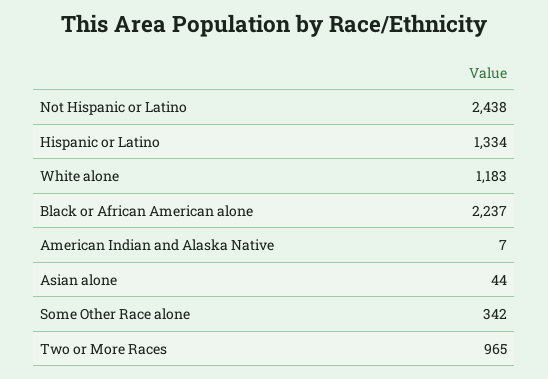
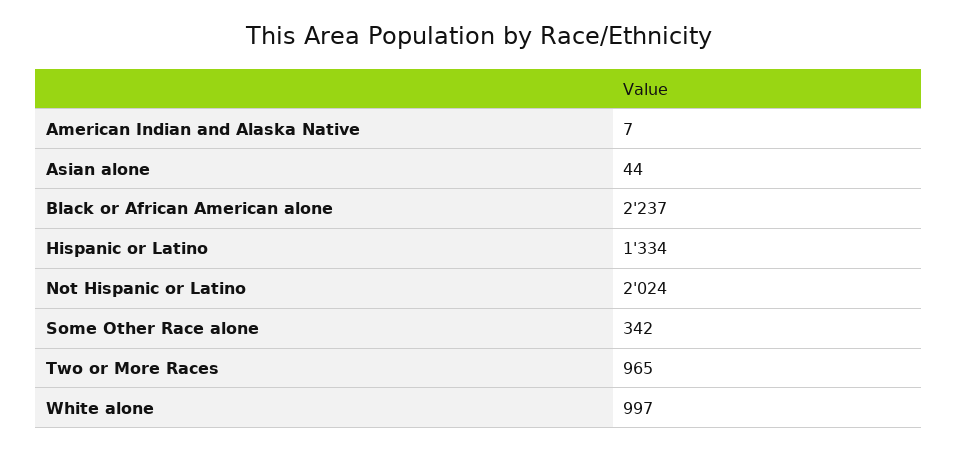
Not Hispanic or Latino: 2438 -> 2024
White alone: 1183 -> 997

